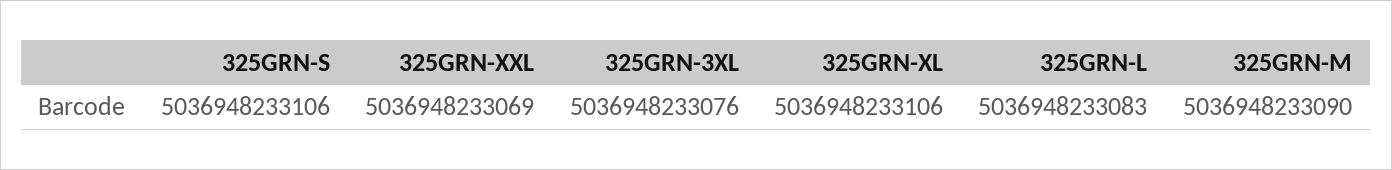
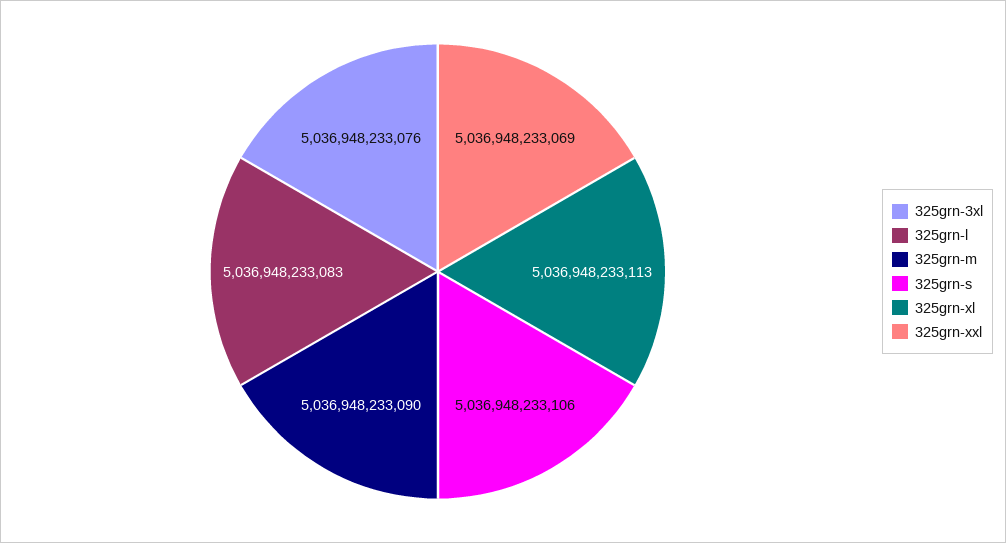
325GRN-XL: 5036948233106 -> 5036948233113

